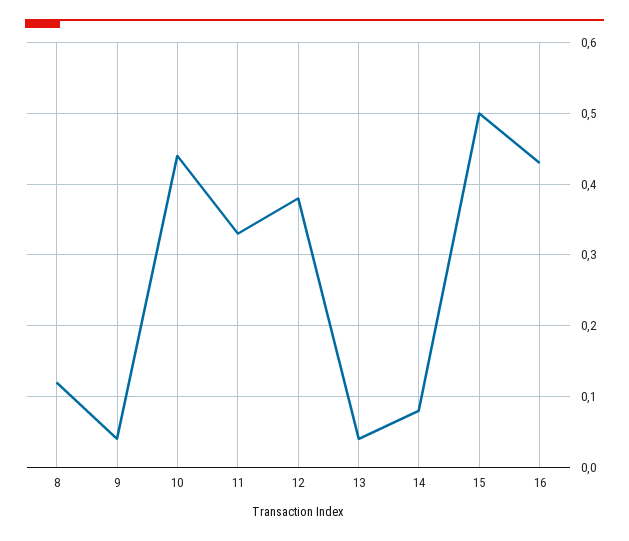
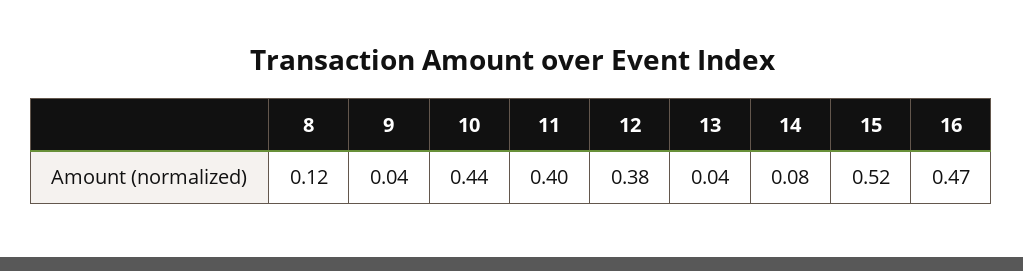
11: 0.33 -> 0.4
15: 0.5 -> 0.52
16: 0.43 -> 0.47

